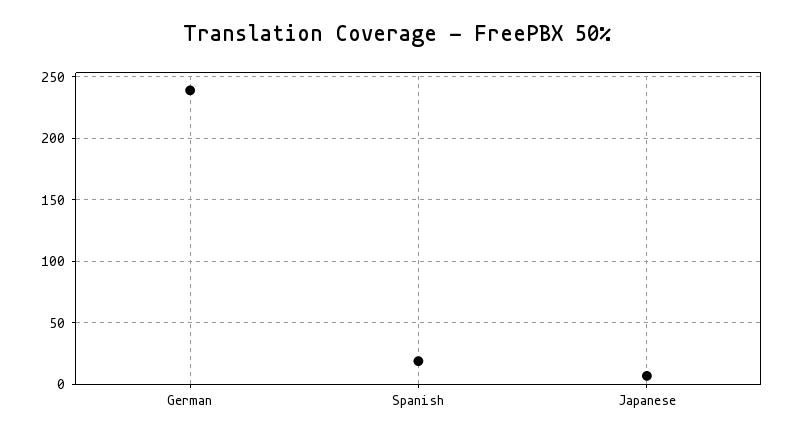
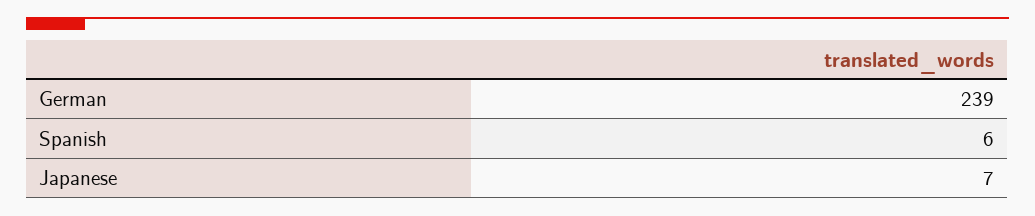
Spanish: 20 -> 6

